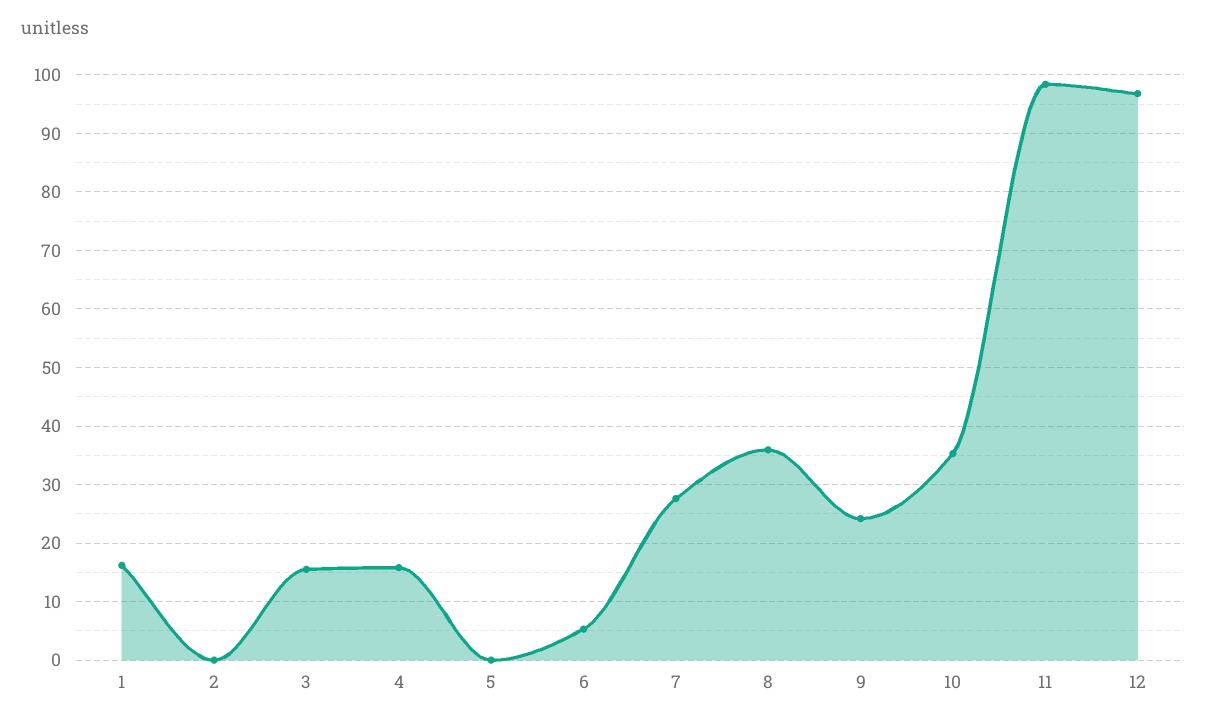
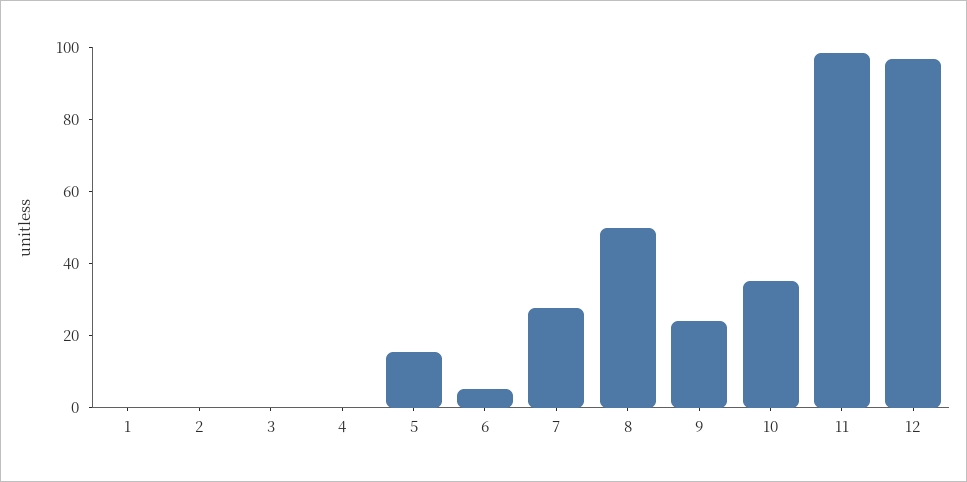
1: 16 -> 0
3: 16 -> 0
4: 16 -> 0
5: 0 -> 15
8: 36 -> 50

